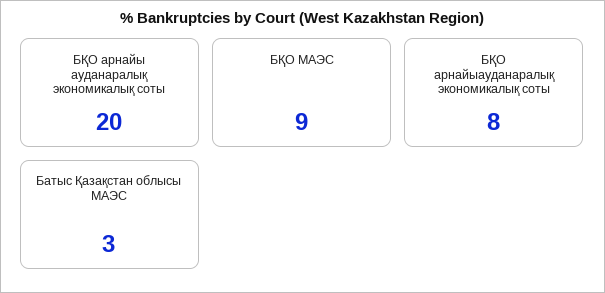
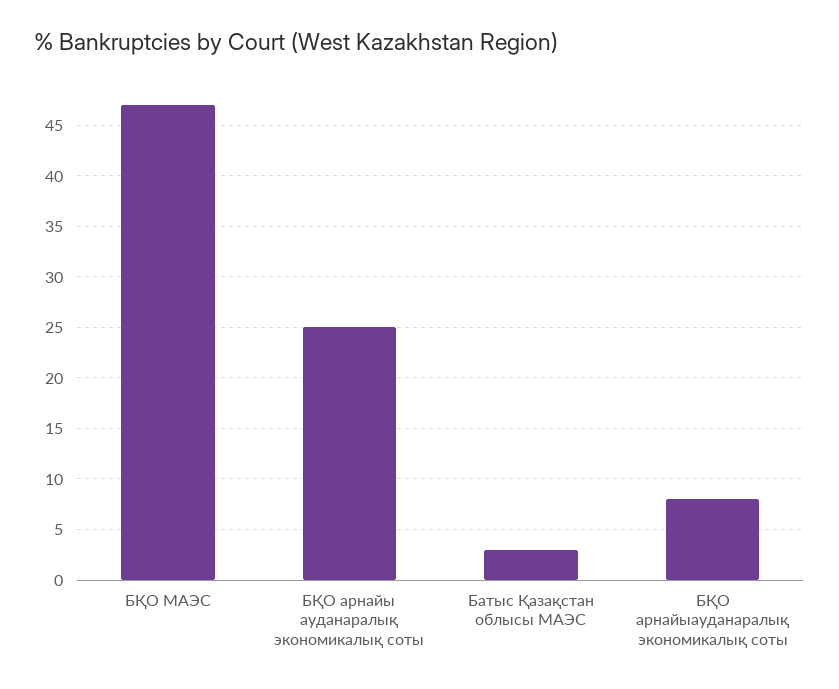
БҚО арнайы ауданаралық экономикалық соты: 20 -> 25
БҚО МАЭС: 9 -> 47

